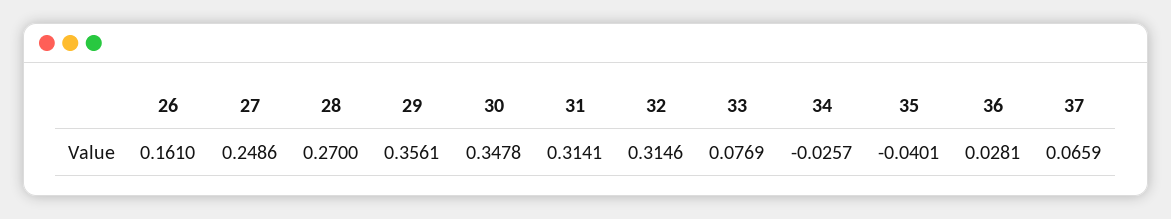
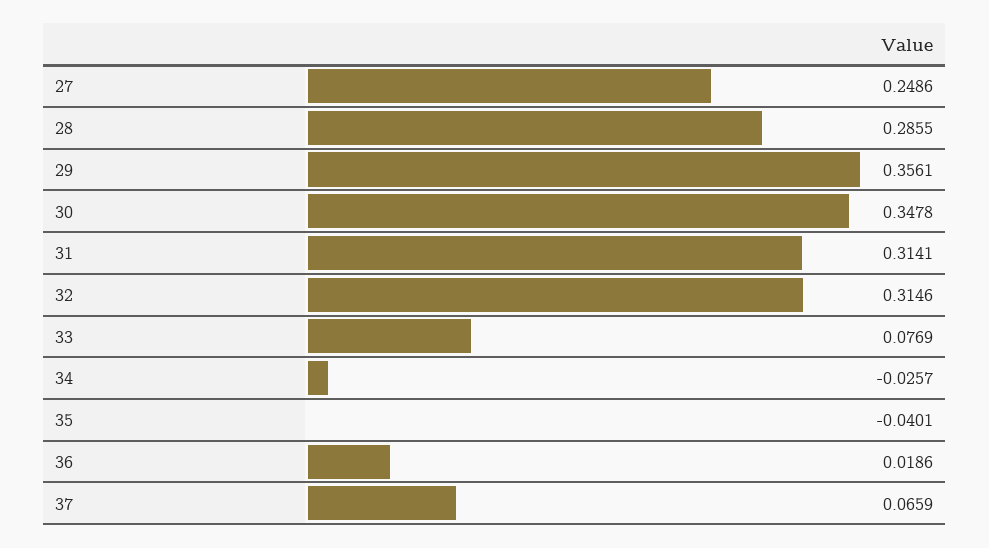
26: 0.161 -> none
28: 0.27 -> 0.2855
36: 0.0281 -> 0.0186

